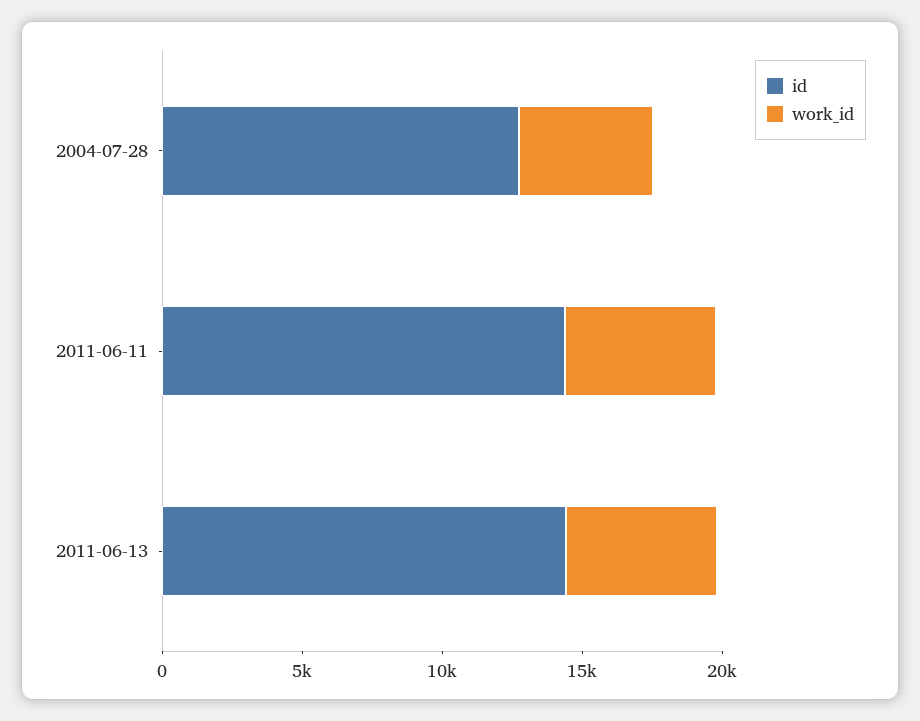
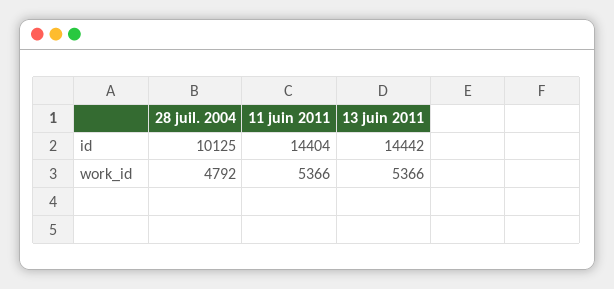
id, 2004-07-28: 13000 -> 10125

